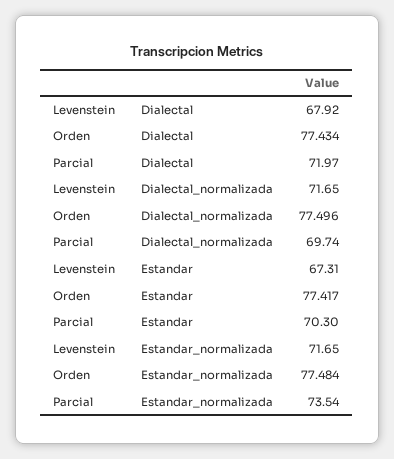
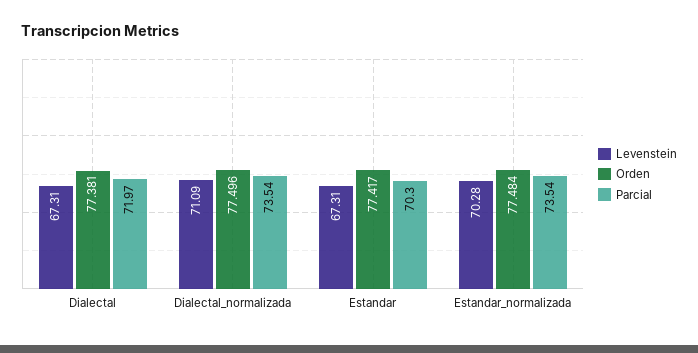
Levenstein, Dialectal: 67.92 -> 67.31
Orden, Dialectal: 77.434 -> 77.381
Levenstein, Dialectal_normalizada: 71.65 -> 71.09
Parcial, Dialectal_normalizada: 69.74 -> 73.54
Levenstein, Estandar_normalizada: 71.65 -> 70.28

